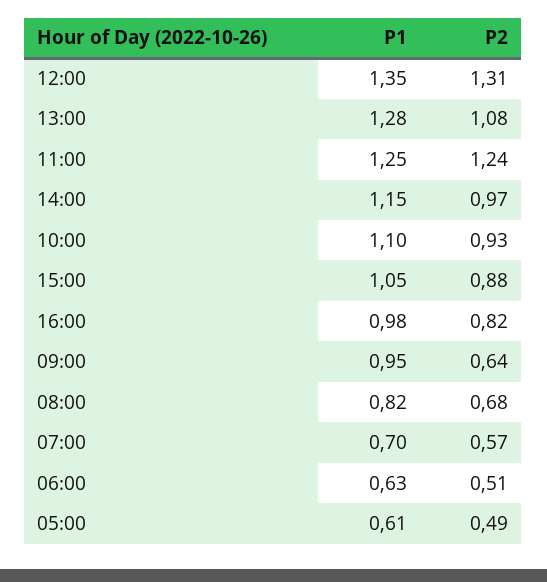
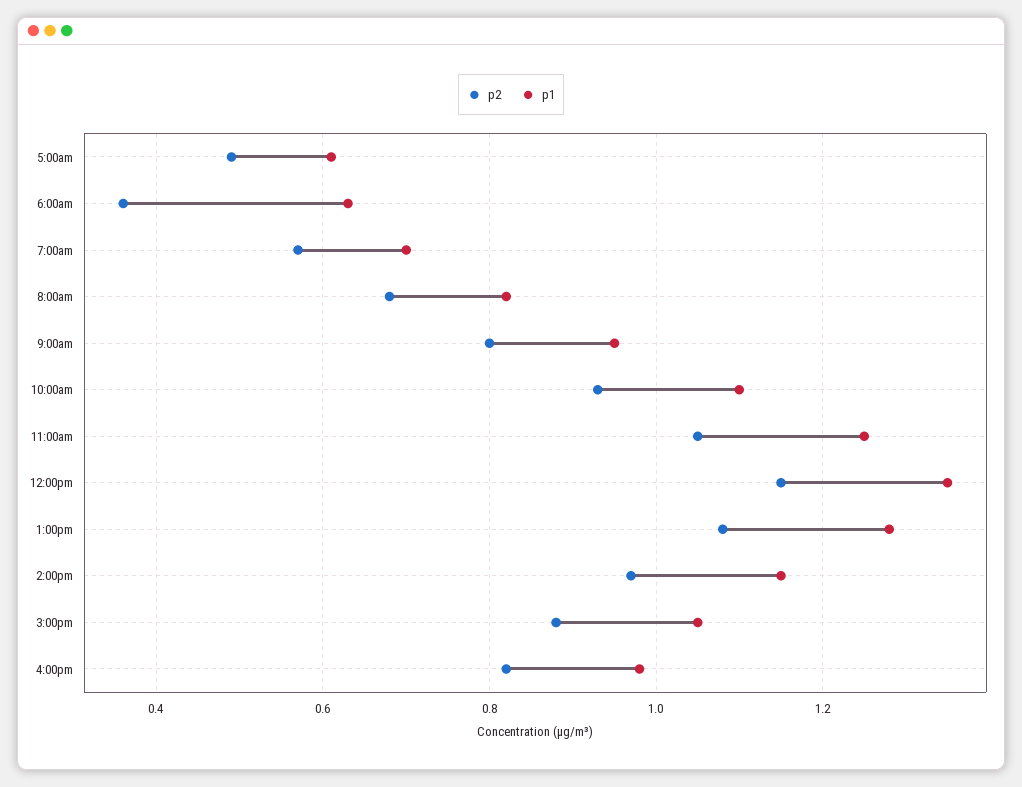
P2, 12:00: 1.31 -> 1.15
P2, 11:00: 1.24 -> 1.05
P2, 09:00: 0.64 -> 0.8
P2, 06:00: 0.51 -> 0.35

